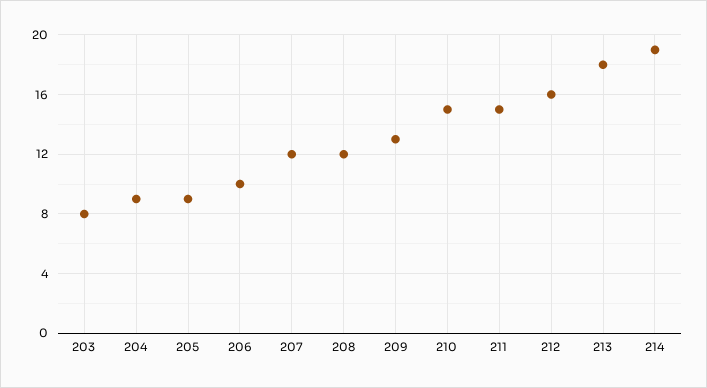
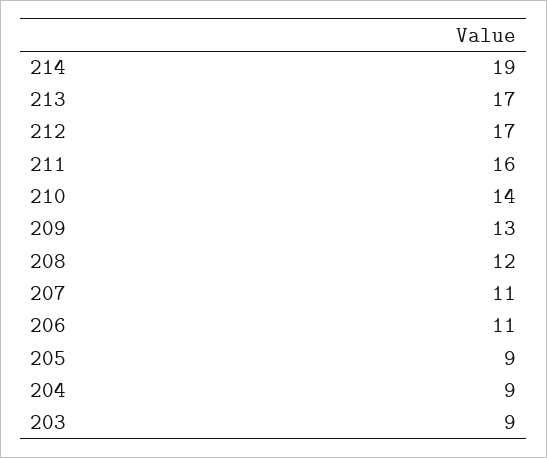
203: 8 -> 9
206: 10 -> 11
207: 12 -> 11
210: 15 -> 14
211: 15 -> 16
212: 16 -> 17
213: 18 -> 17

